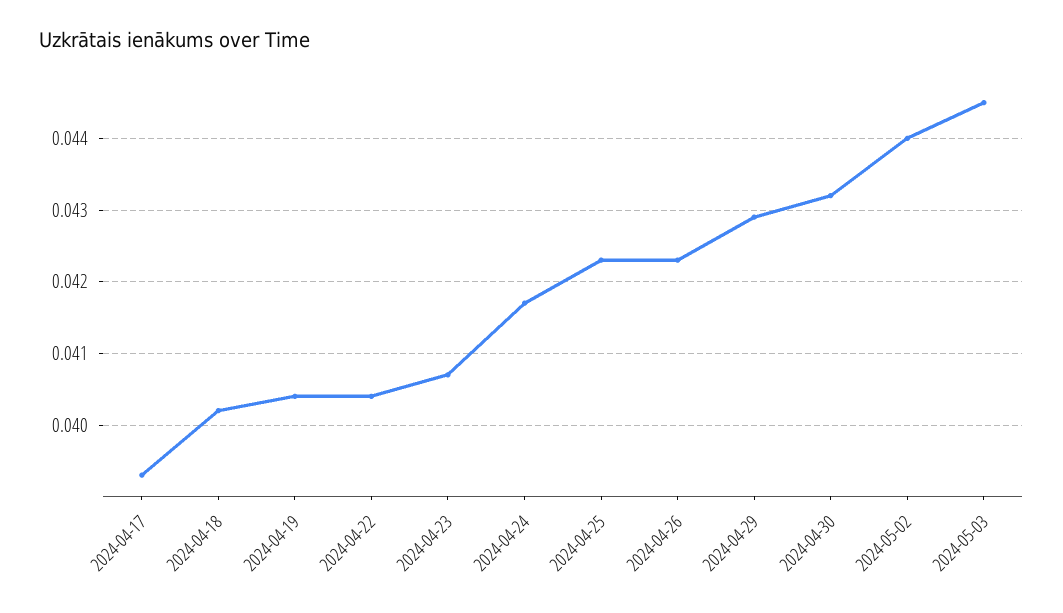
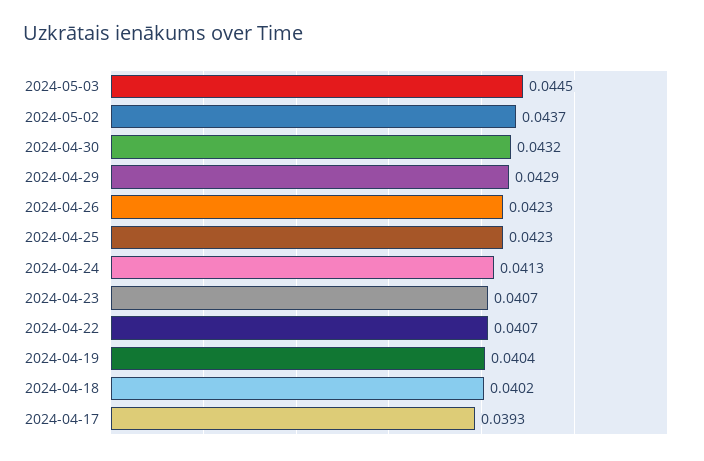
2024-04-22: 0.0404 -> 0.0407
2024-04-24: 0.0417 -> 0.0413
2024-05-02: 0.044 -> 0.0437

